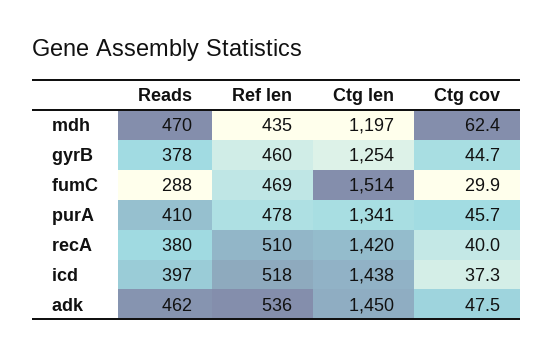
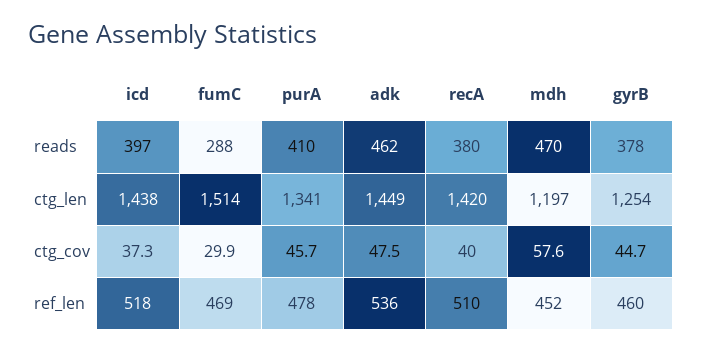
Ref len, mdh: 435 -> 452
Ctg cov, mdh: 62.4 -> 57.6
Ctg len, adk: 1450 -> 1449

